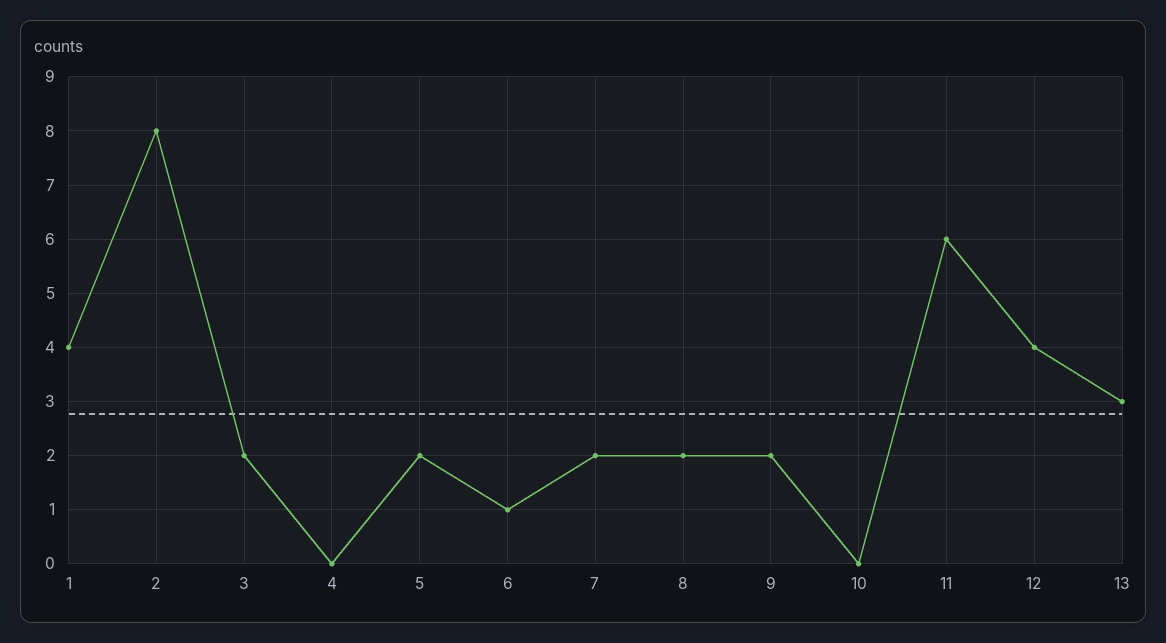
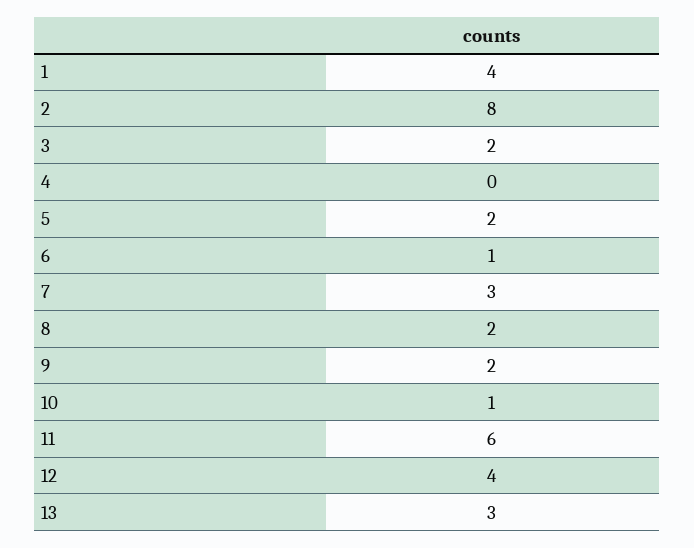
7: 2 -> 3
10: 0 -> 1

